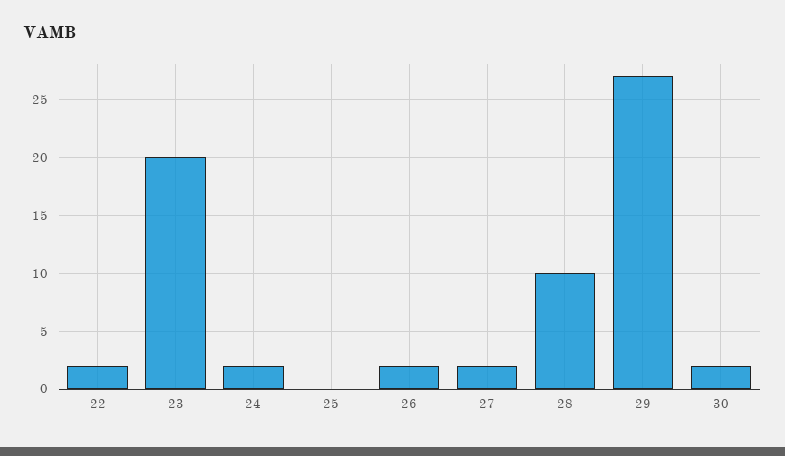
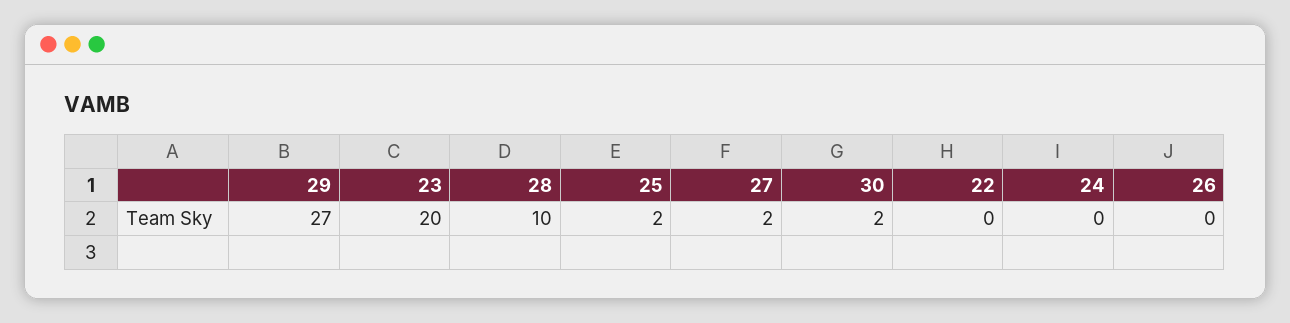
22: 2 -> 0
24: 2 -> 0
25: 0 -> 2
26: 2 -> 0

